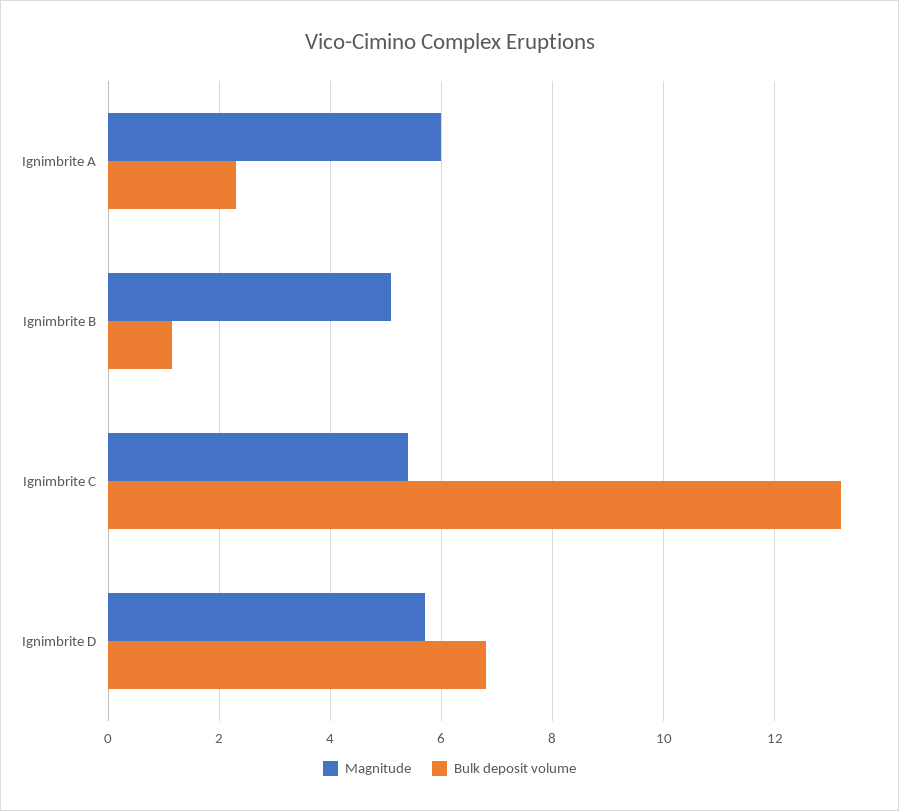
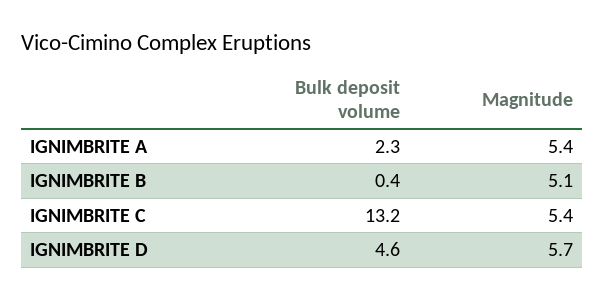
Magnitude, Ignimbrite A: 6 -> 5.4
Bulk deposit volume, Ignimbrite B: 1.2 -> 0.4
Bulk deposit volume, Ignimbrite D: 6.8 -> 4.6

